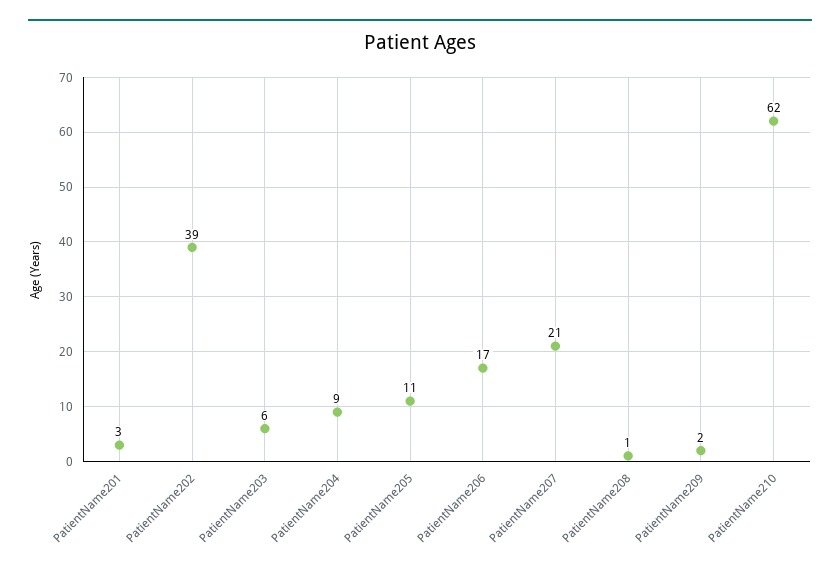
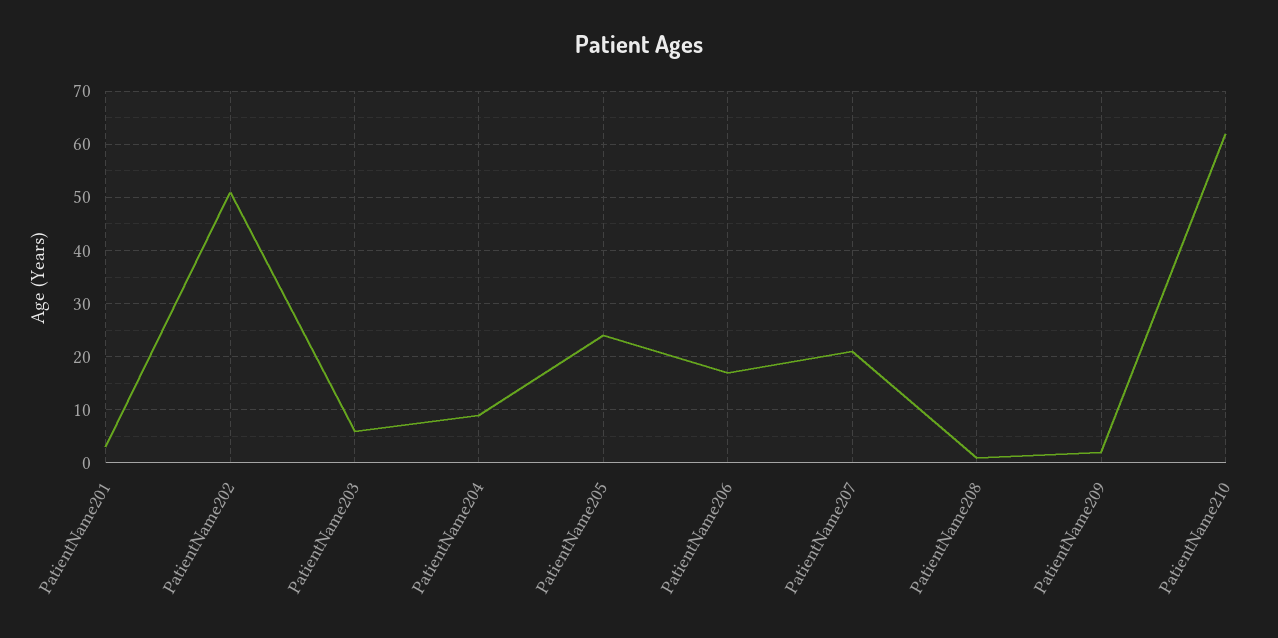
PatientName202: 39 -> 50
PatientName205: 11 -> 25

